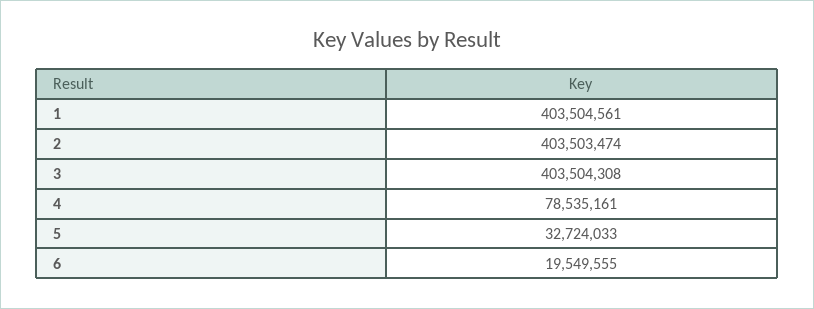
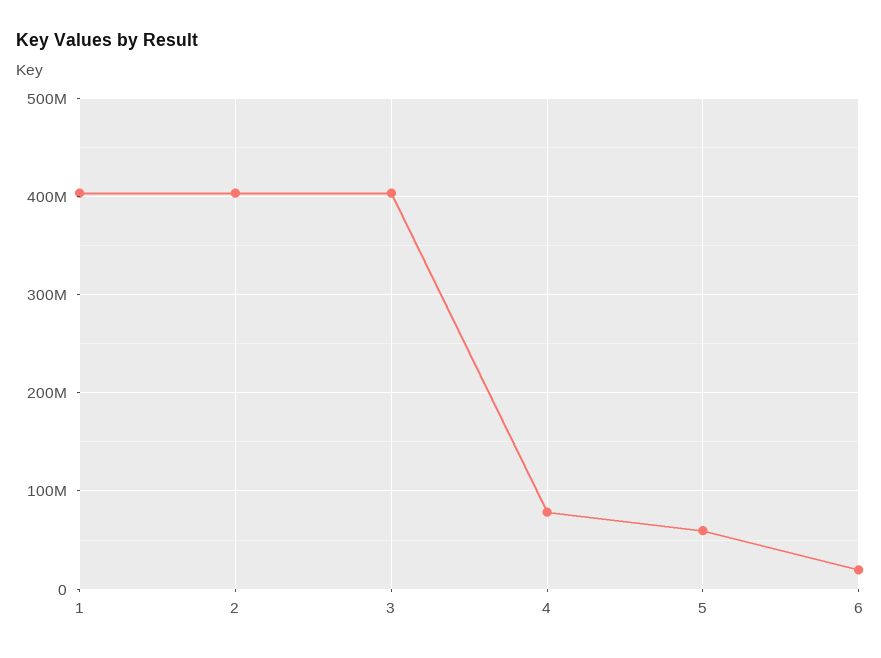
5: 32724033 -> 60000000

